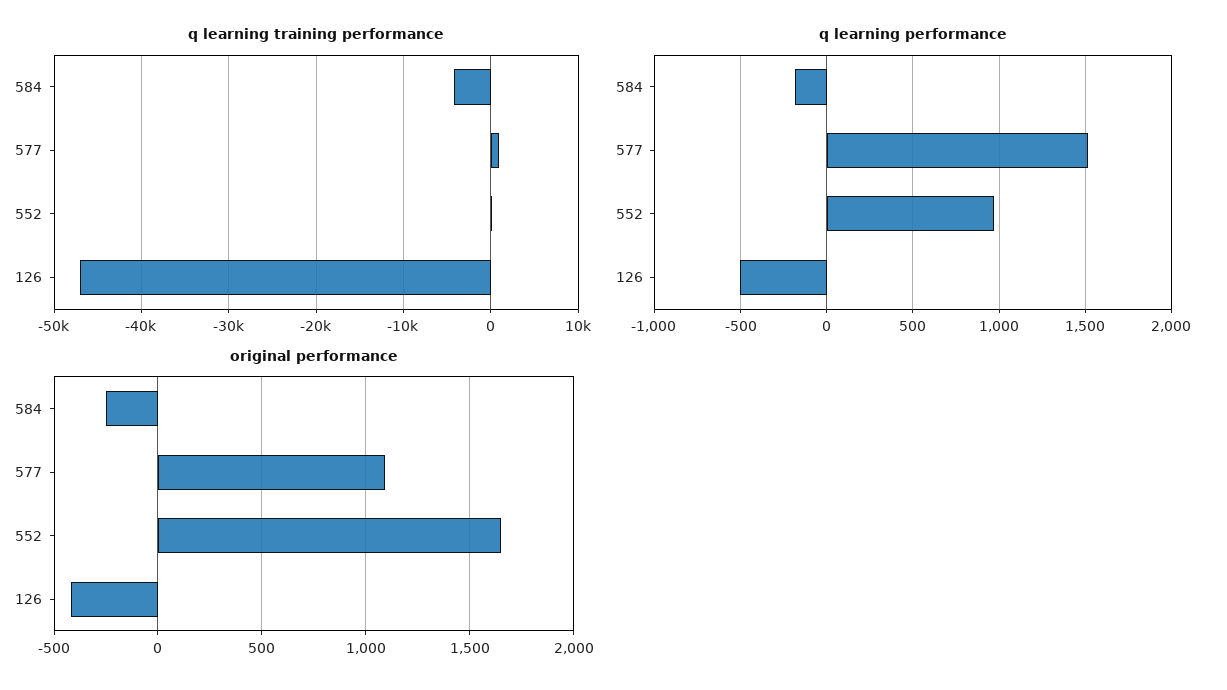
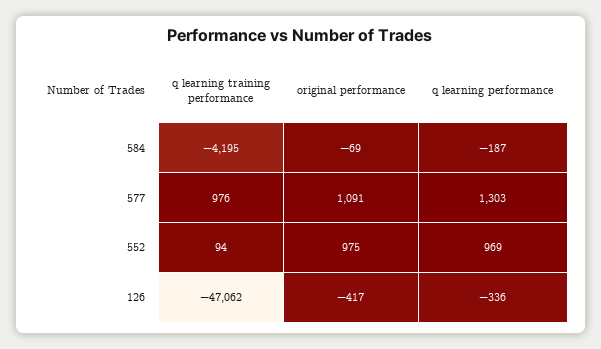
q learning performance, 577: 1500 -> 1303
q learning performance, 126: -500 -> -336
original performance, 584: -250 -> -69
original performance, 552: 1650 -> 975

